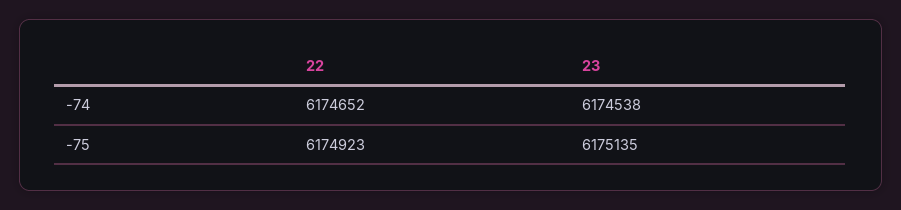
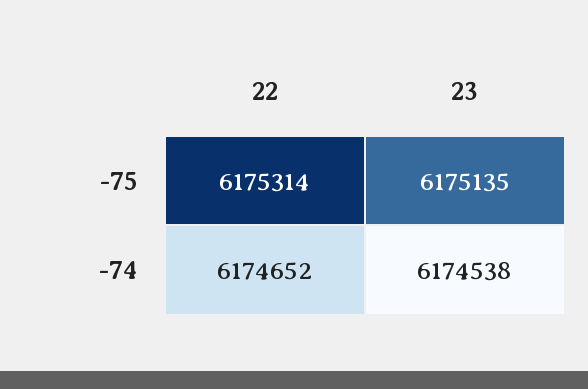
22, -75: 6174923 -> 6175314

